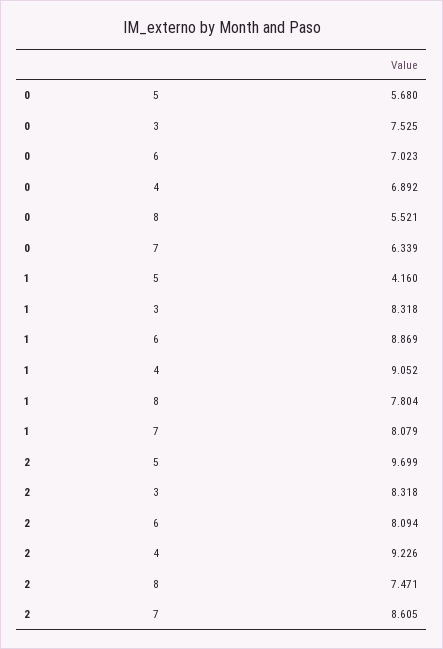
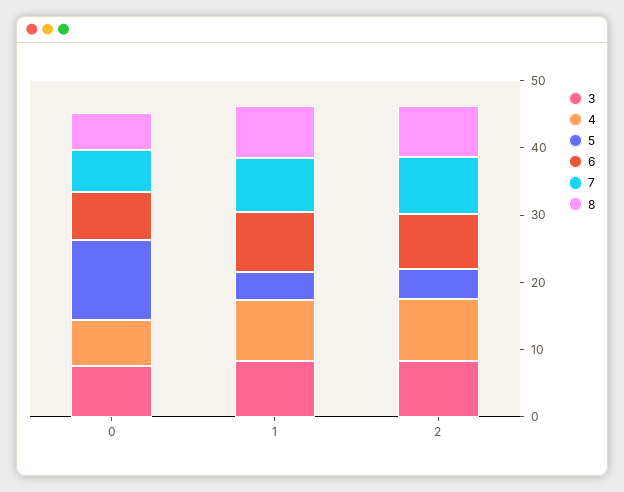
5, 0: 5.68 -> 12
5, 2: 9.699 -> 4

